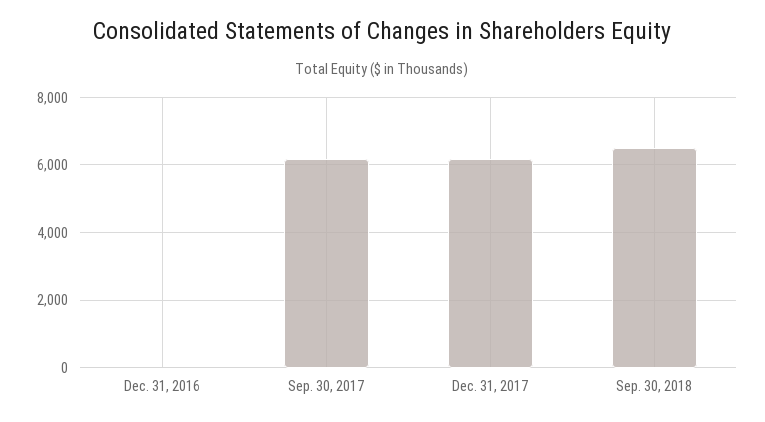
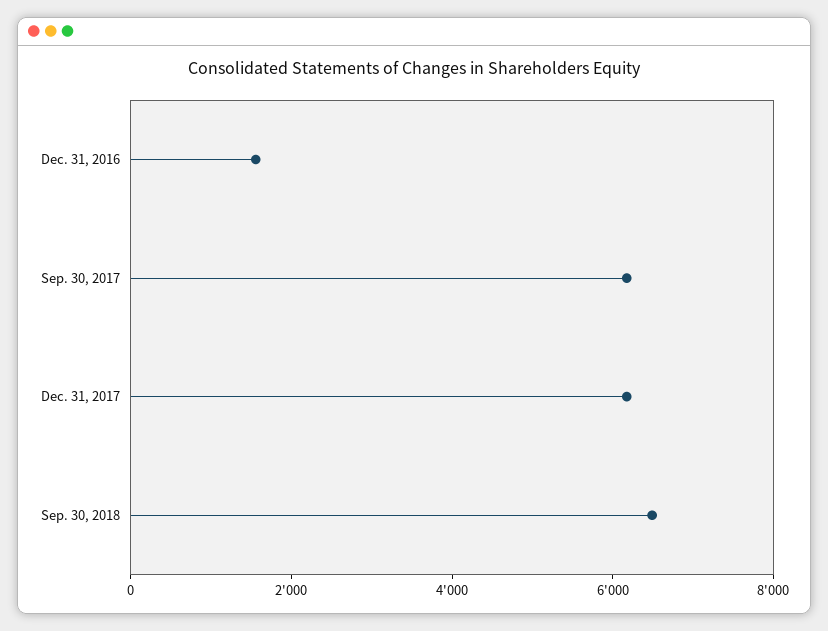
Dec. 31, 2016: 0 -> 1500

